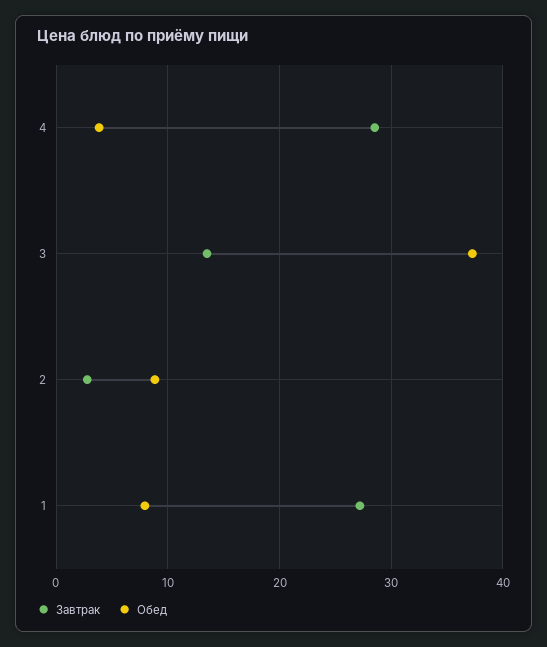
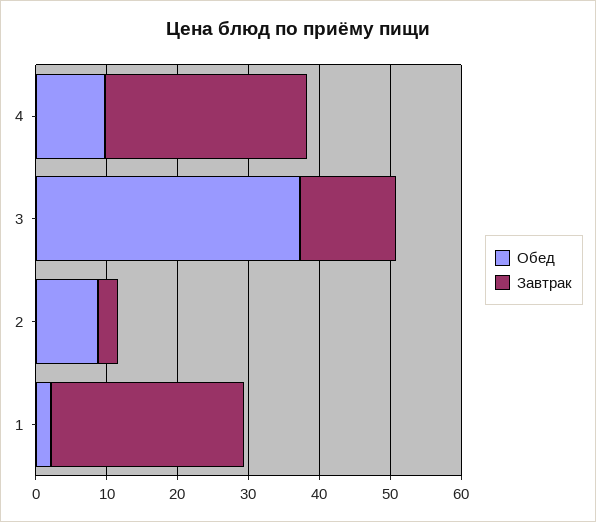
Обед, 4: 4 -> 10
Обед, 1: 8 -> 2

